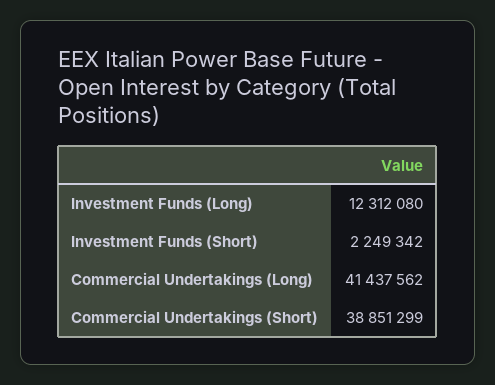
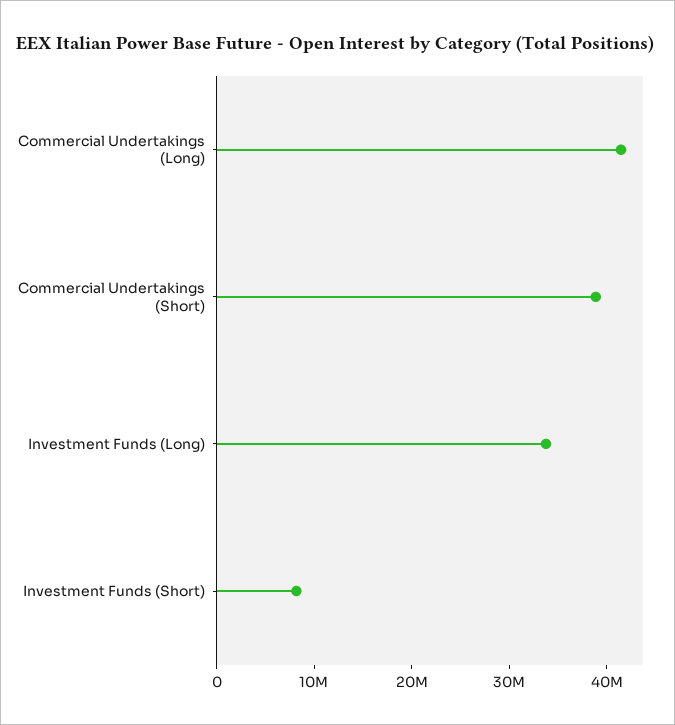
Investment Funds (Long): 12312080 -> 34000000
Investment Funds (Short): 2249342 -> 8000000

